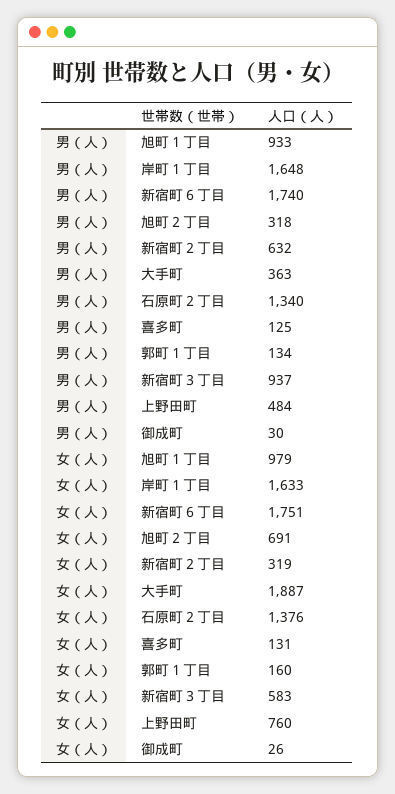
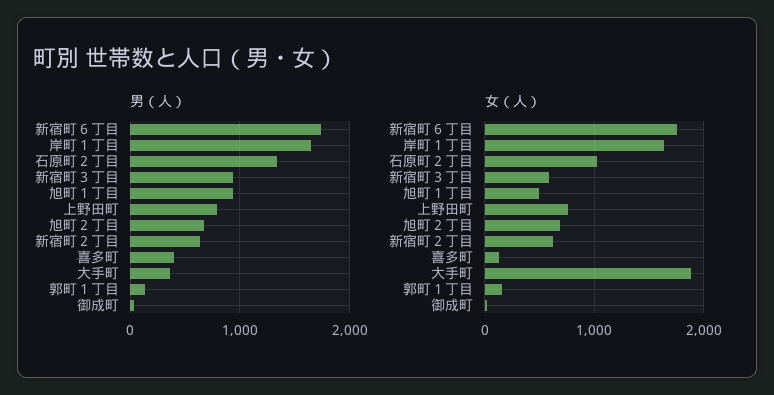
男（人）, 旭町２丁目: 318 -> 700
男（人）, 喜多町: 125 -> 400
男（人）, 上野田町: 484 -> 800
女（人）, 旭町１丁目: 979 -> 500
女（人）, 新宿町２丁目: 319 -> 600
女（人）, 石原町２丁目: 1376 -> 1000

